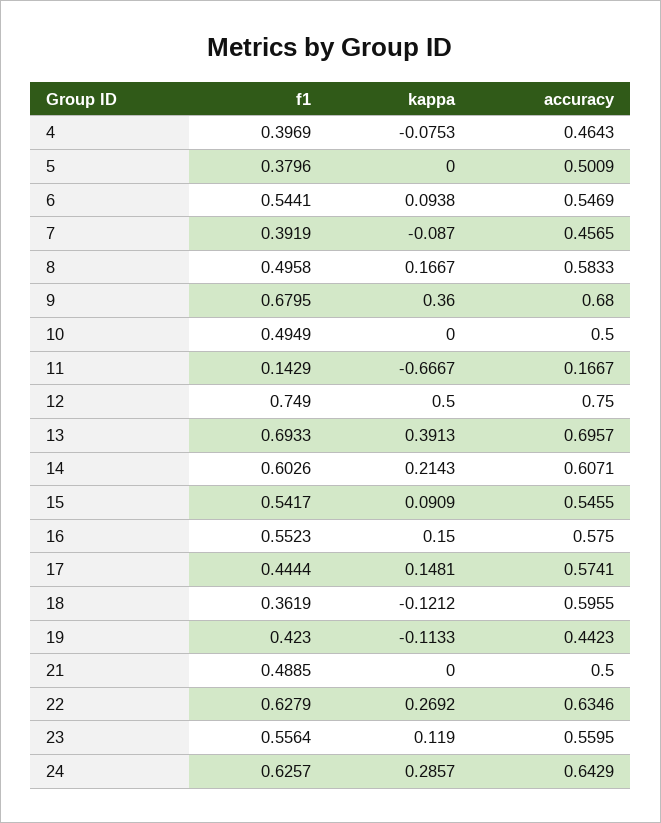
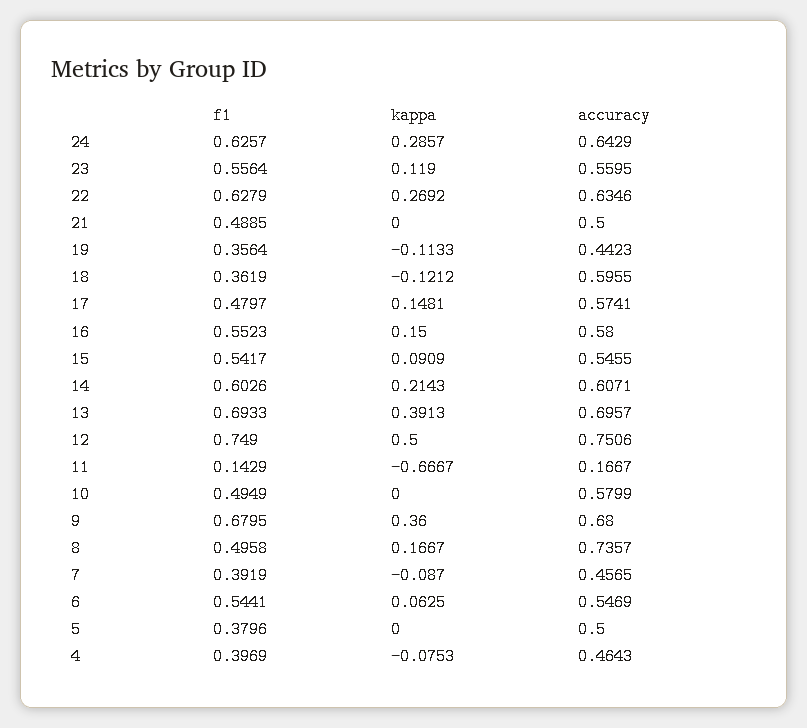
accuracy, 5: 0.5009 -> 0.5
kappa, 6: 0.0938 -> 0.0625
accuracy, 8: 0.5833 -> 0.7357
accuracy, 10: 0.5 -> 0.5799
accuracy, 12: 0.75 -> 0.7506
accuracy, 16: 0.575 -> 0.58
f1, 17: 0.4444 -> 0.4797
f1, 19: 0.423 -> 0.3564

